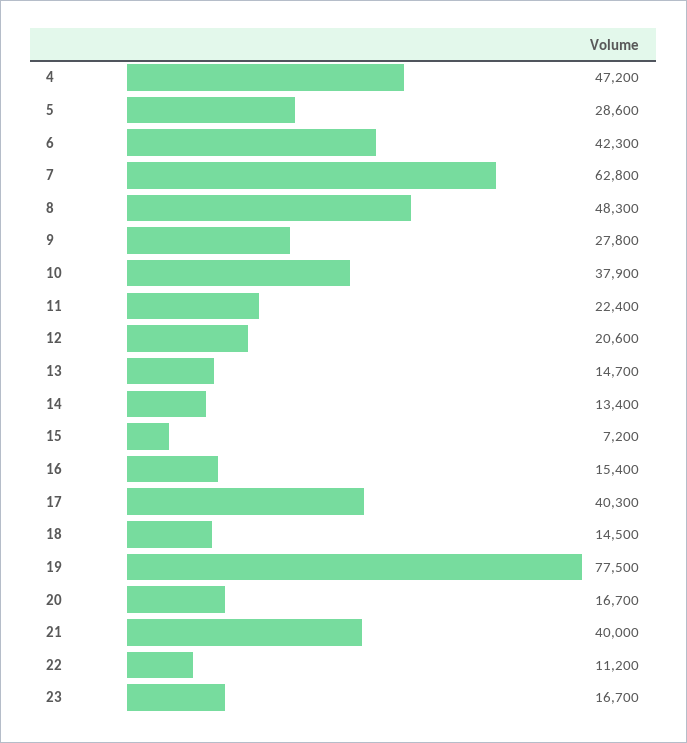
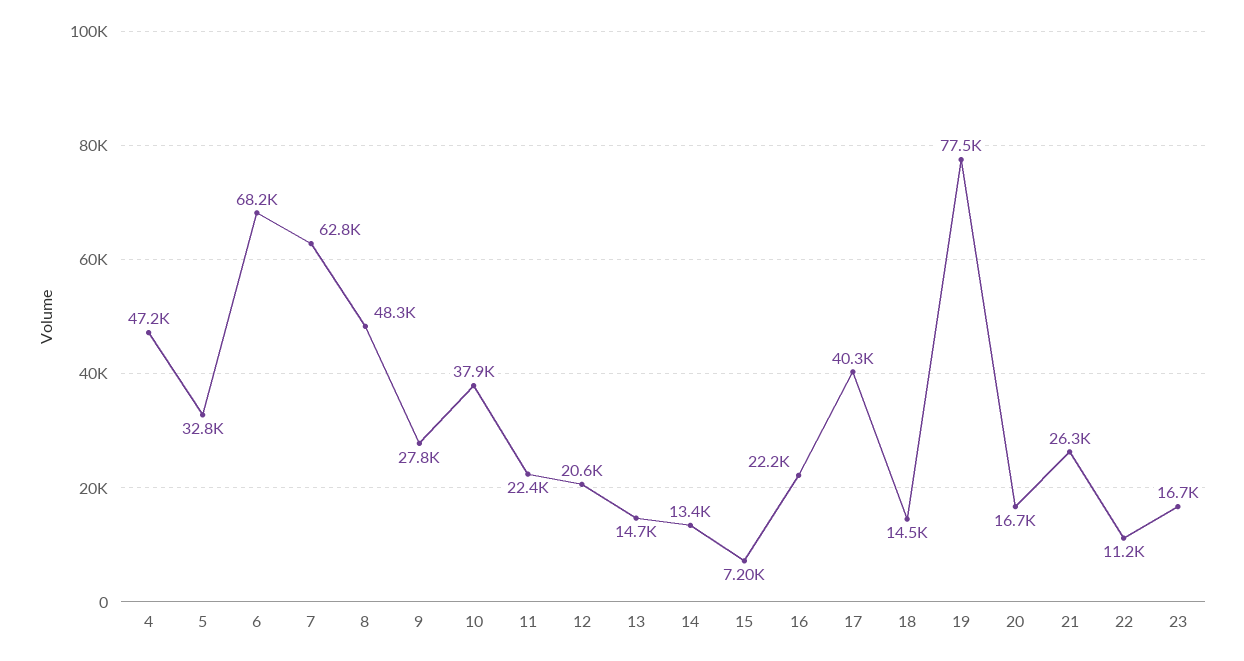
5: 28600 -> 32800
6: 42300 -> 68200
16: 15400 -> 22200
21: 40000 -> 26300

